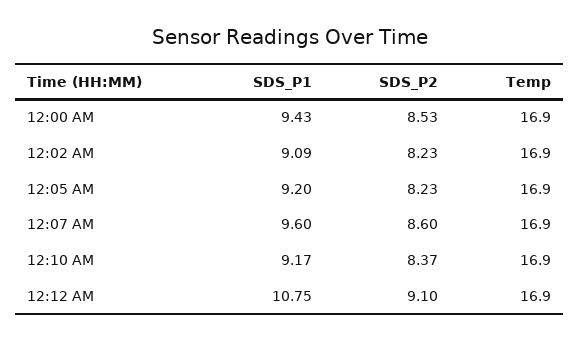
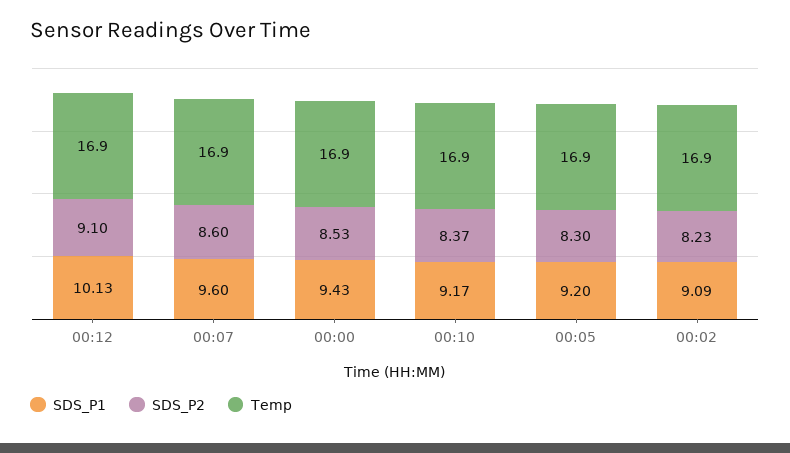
SDS_P2, 12:05 AM: 8.23 -> 8.3
SDS_P1, 12:12 AM: 10.75 -> 10.13

